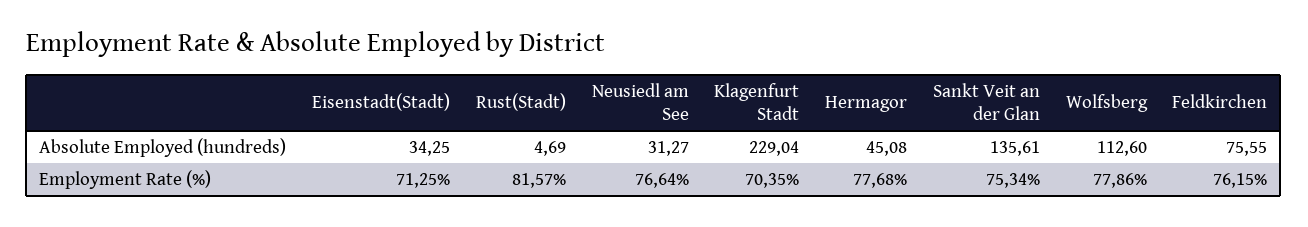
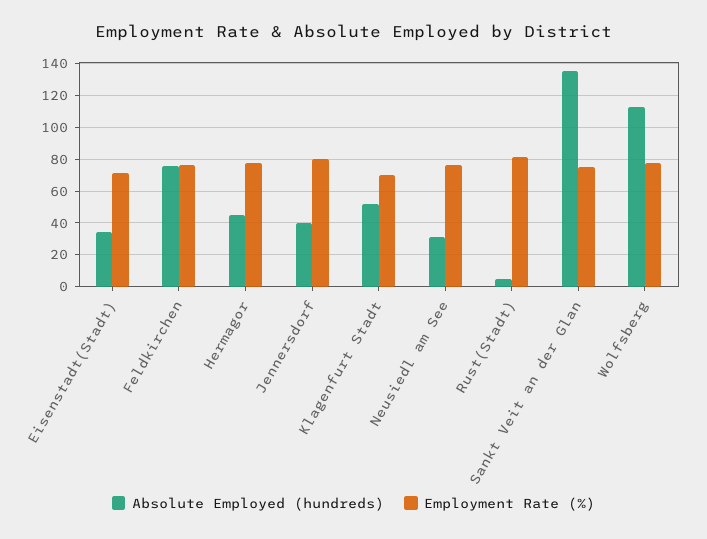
Absolute Employed (hundreds), Klagenfurt Stadt: 229.04 -> 50
Absolute Employed (hundreds), Jennersdorf: none -> 40
Employment Rate (%), Jennersdorf: none -> 80

